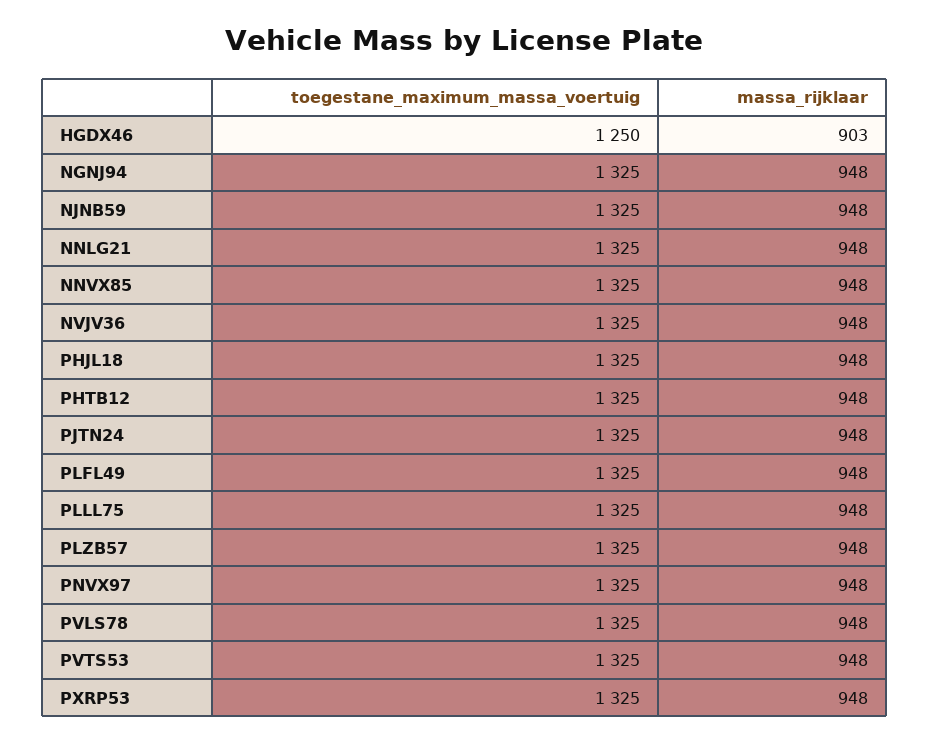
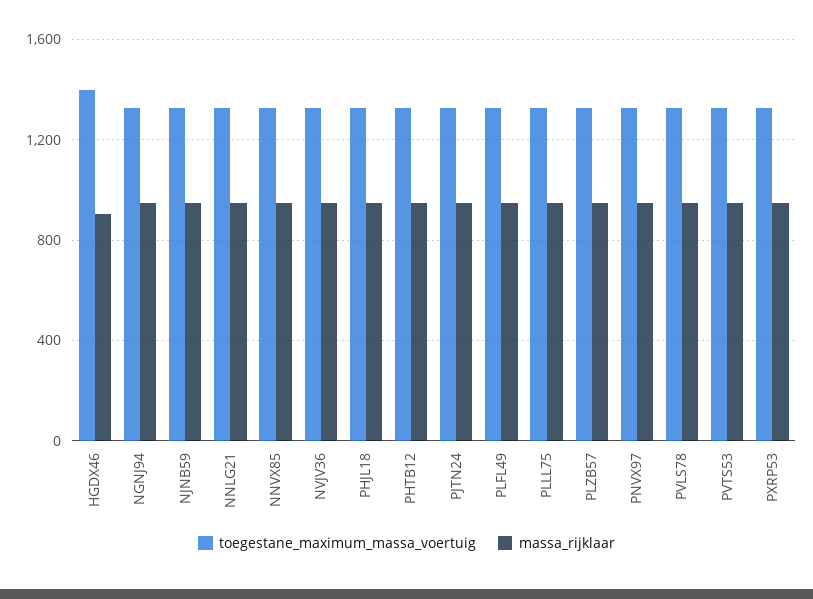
toegestane_maximum_massa_voertuig, HGDX46: 1250 -> 1400

